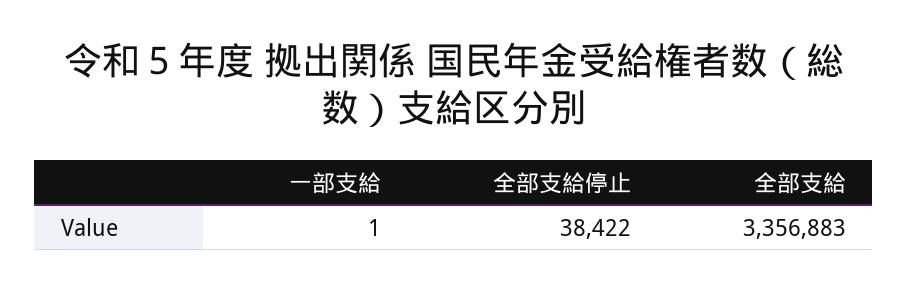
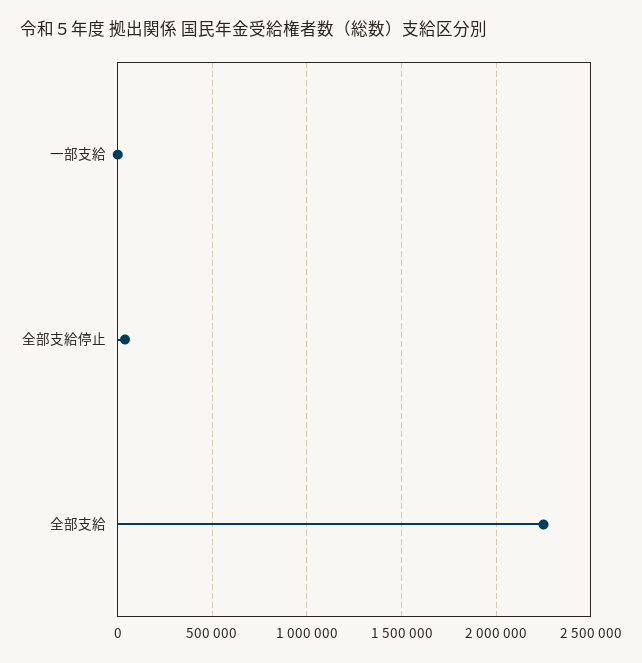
全部支給: 3356883 -> 2250000

